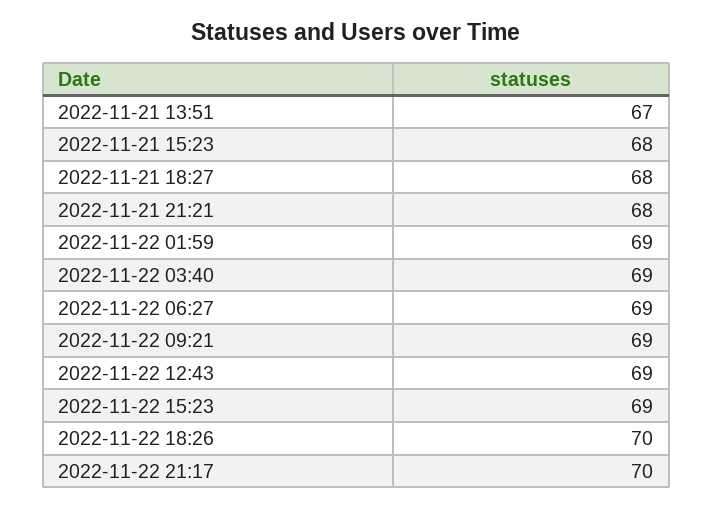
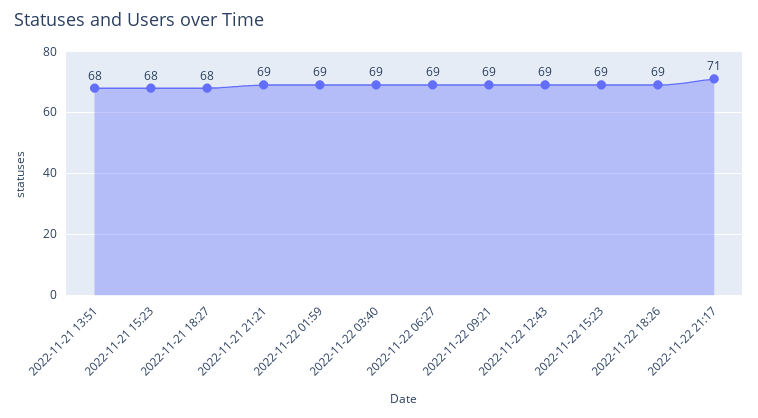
2022-11-21 13:51: 67 -> 68
2022-11-21 21:21: 68 -> 69
2022-11-22 18:26: 70 -> 69
2022-11-22 21:17: 70 -> 71

